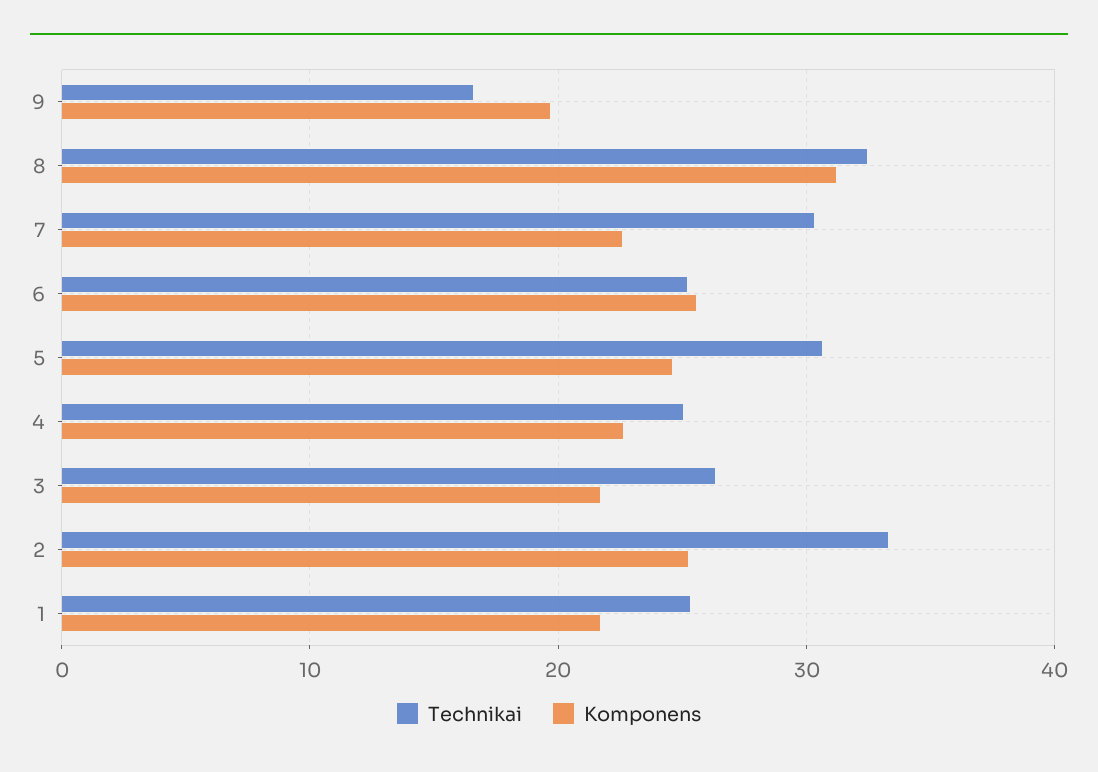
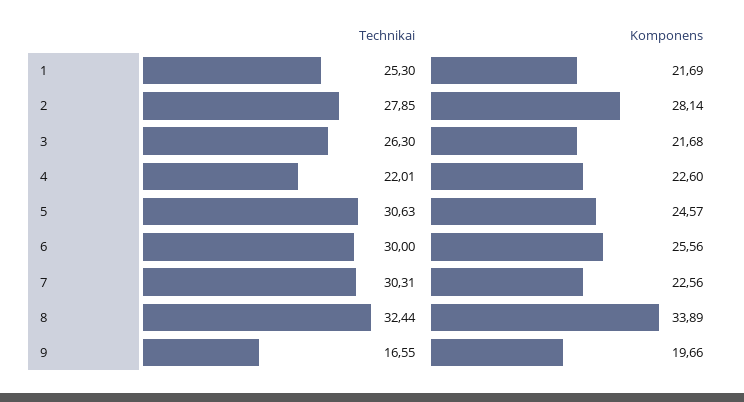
Komponens, 8: 31 -> 33.89
Technikai, 6: 25 -> 30
Technikai, 4: 25 -> 22.01
Technikai, 2: 33 -> 27.85
Komponens, 2: 25 -> 28.14

